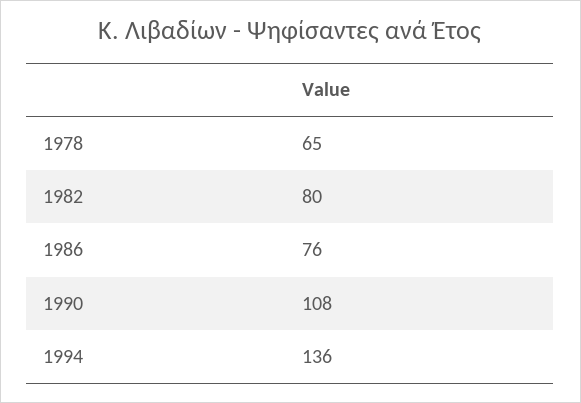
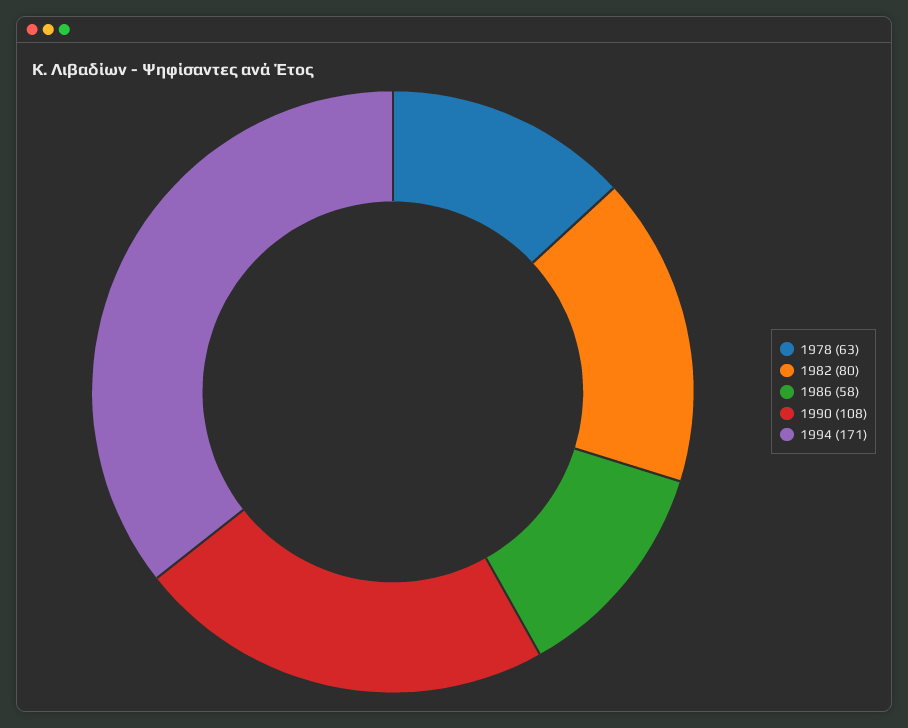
1978: 65 -> 63
1986: 76 -> 58
1994: 136 -> 171

